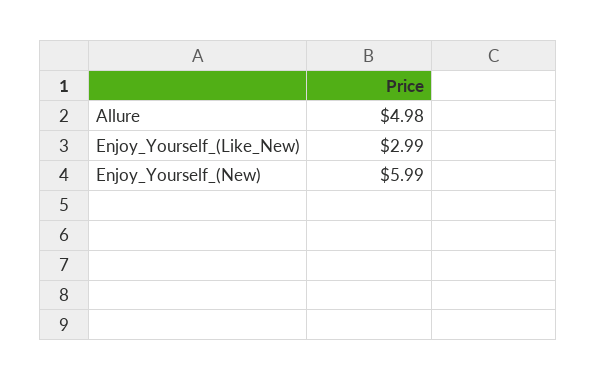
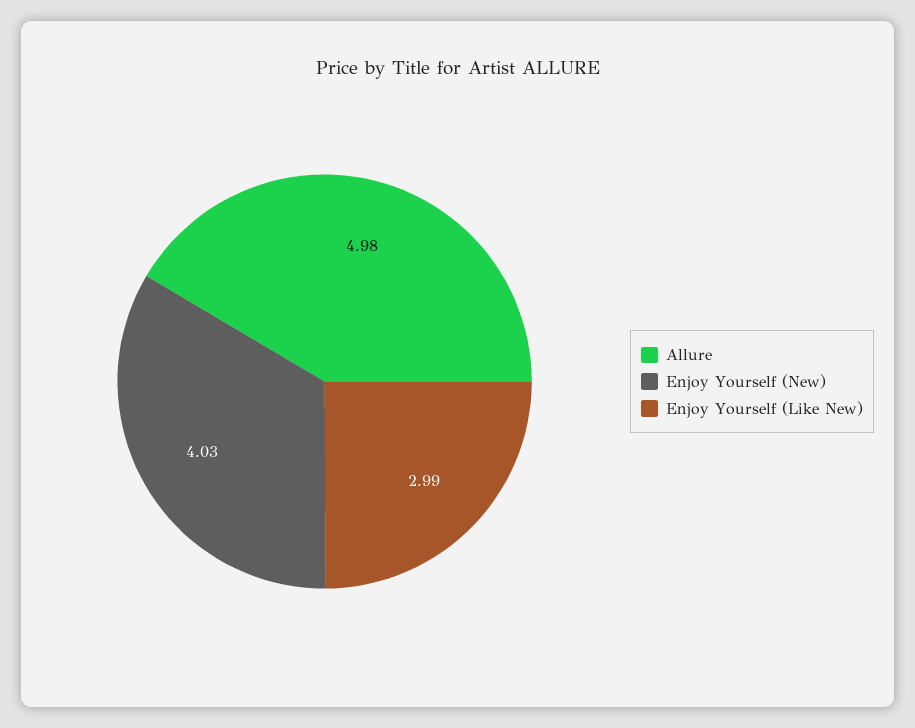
Enjoy_Yourself_(New): 5.99 -> 4.03

